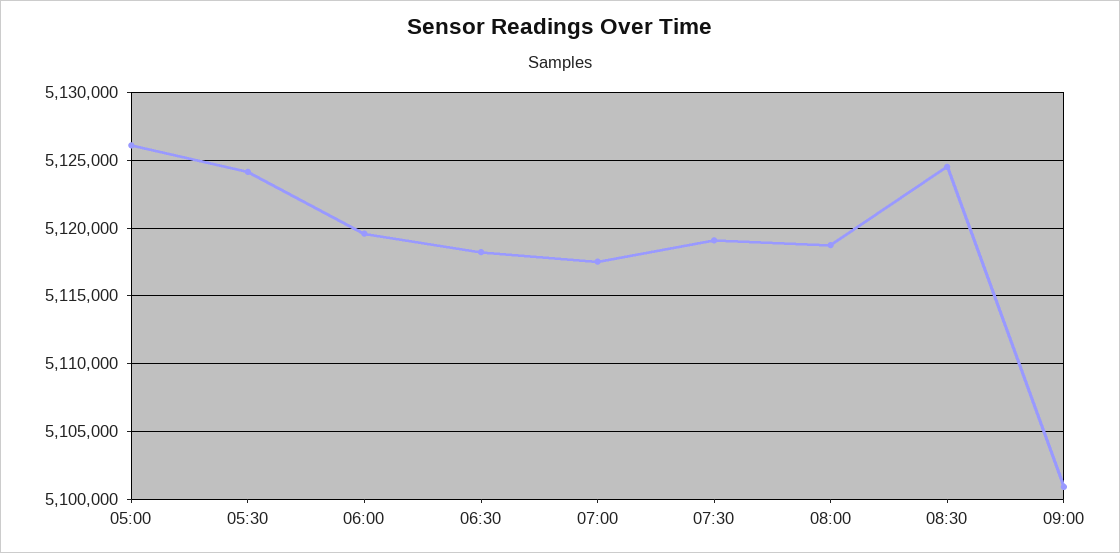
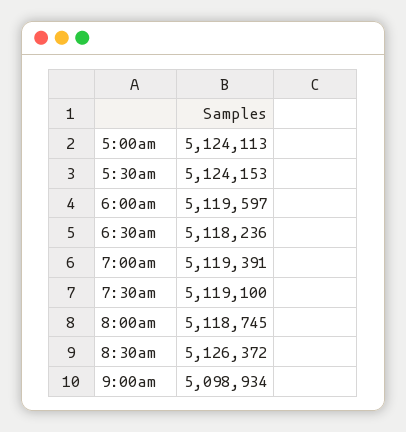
05:00: 5126000 -> 5124113
07:00: 5117500 -> 5119391
08:30: 5124500 -> 5126372
09:00: 5101000 -> 5098934

